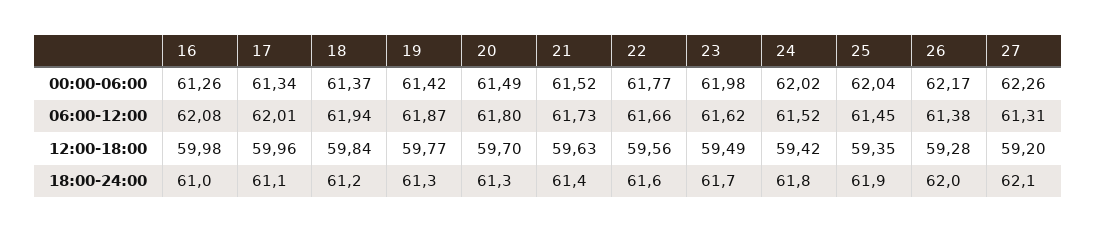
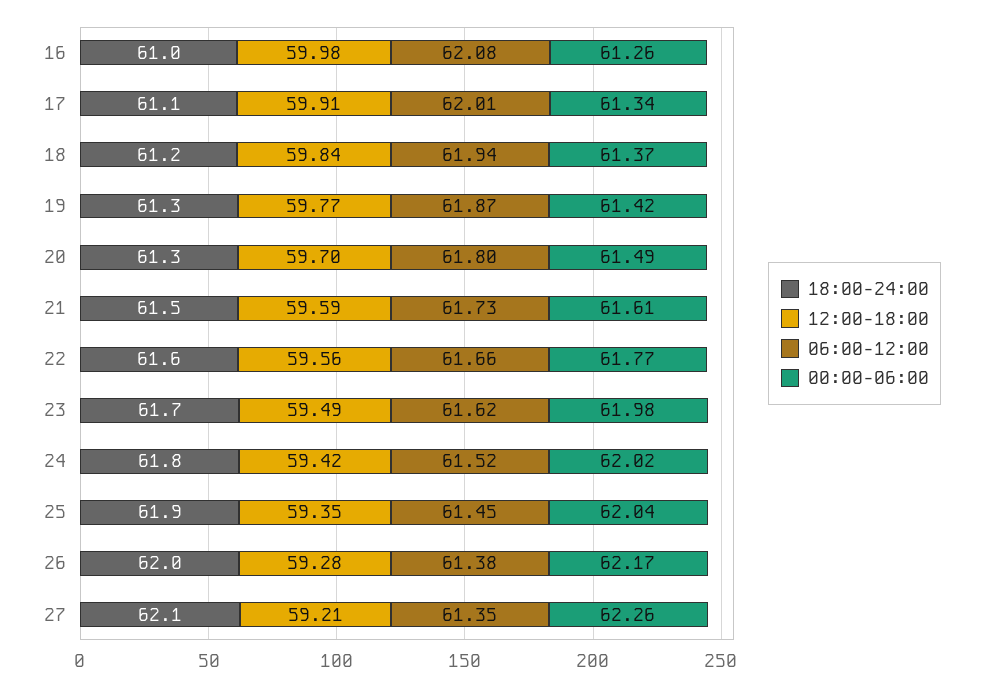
00:00-06:00, 21: 61.52 -> 61.61
06:00-12:00, 27: 61.31 -> 61.35
12:00-18:00, 17: 59.96 -> 59.91
12:00-18:00, 21: 59.63 -> 59.59
12:00-18:00, 27: 59.2 -> 59.21
18:00-24:00, 21: 61.4 -> 61.5

